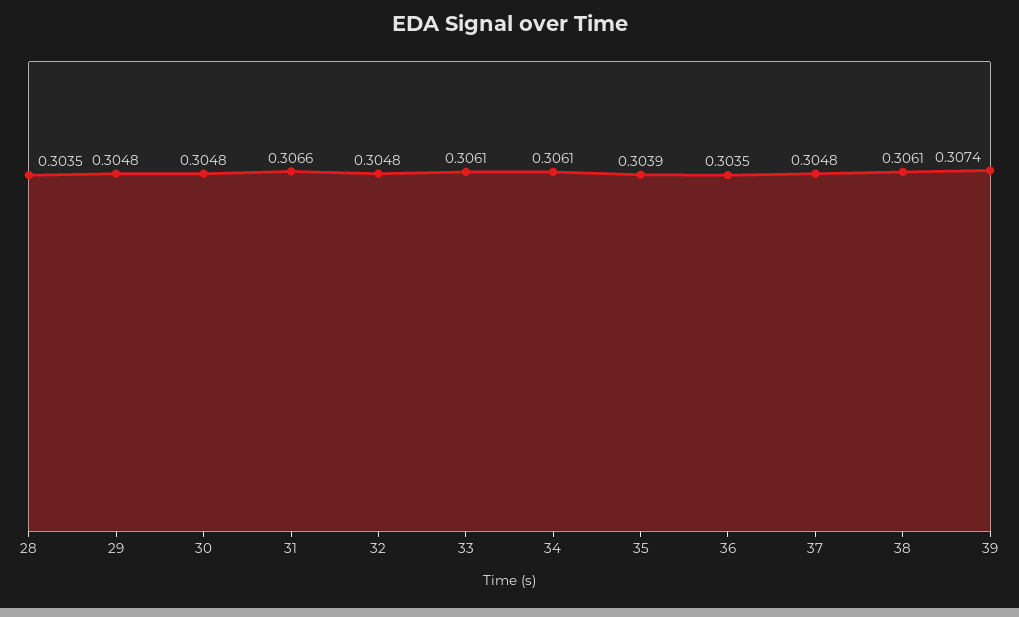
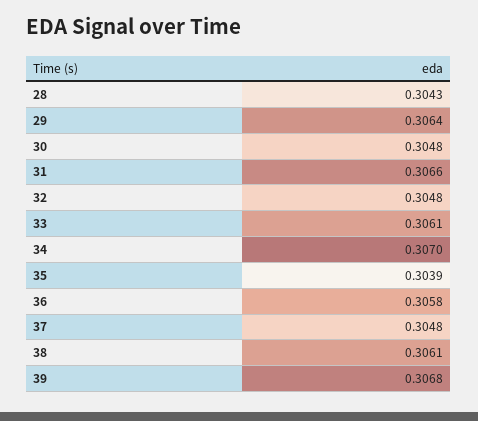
28: 0.3035 -> 0.3043
29: 0.3048 -> 0.3064
34: 0.3061 -> 0.307
36: 0.3035 -> 0.3058
39: 0.3074 -> 0.3068

